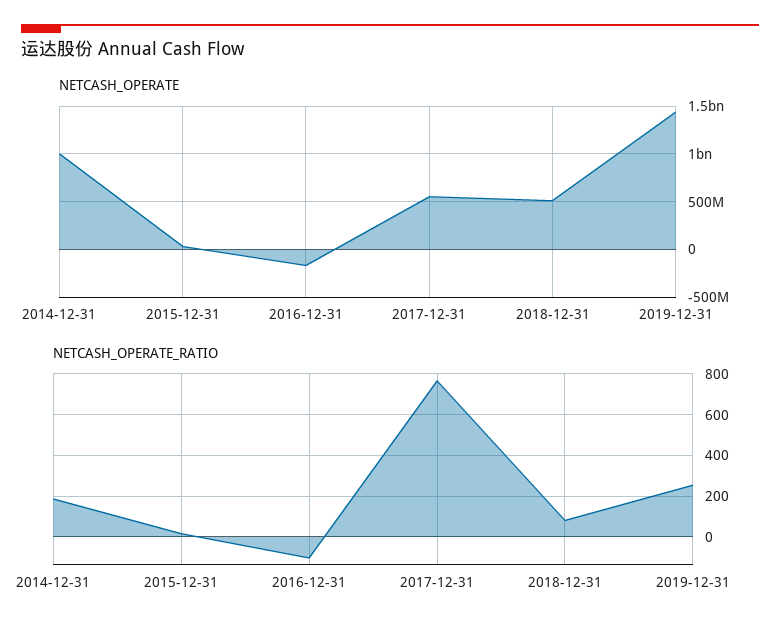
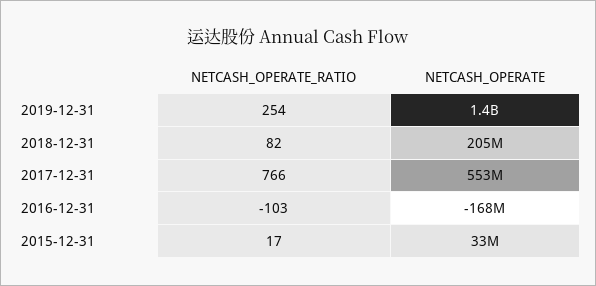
NETCASH_OPERATE, 2014-12-31: 1000000000 -> none
NETCASH_OPERATE, 2018-12-31: 500000000 -> 205000000
NETCASH_OPERATE_RATIO, 2014-12-31: 200 -> none

